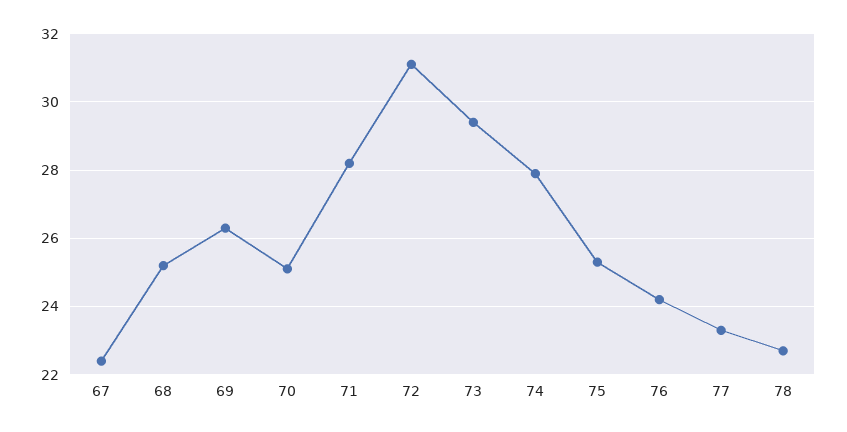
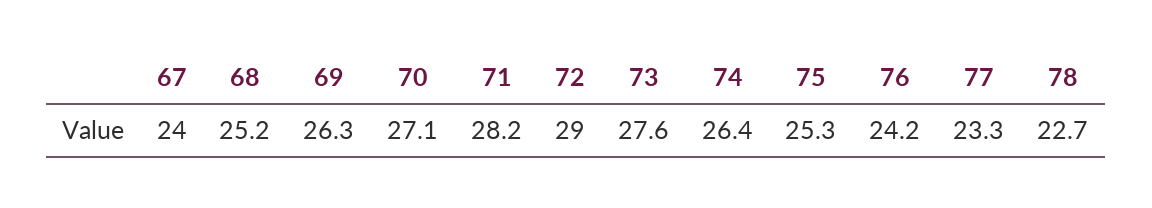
67: 22.5 -> 24
70: 25 -> 27.1
72: 31 -> 29
73: 29.5 -> 27.6
74: 28 -> 26.4

